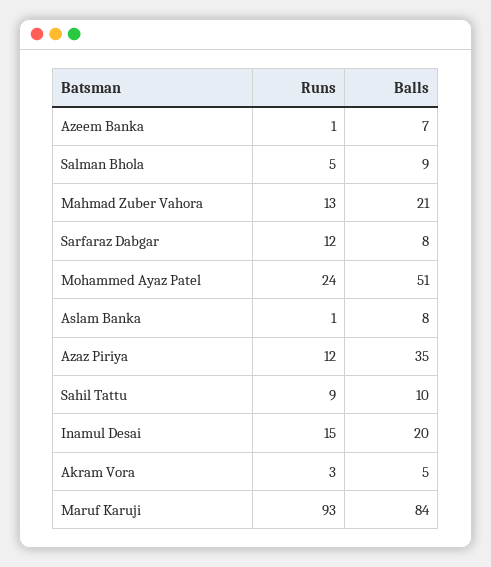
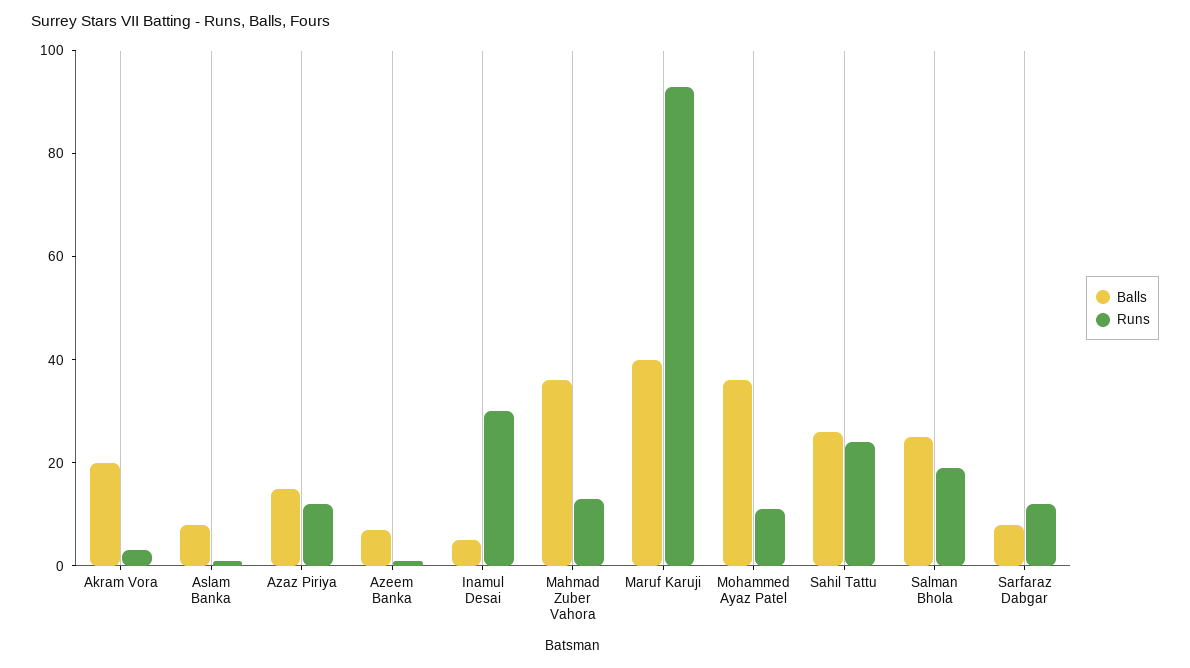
Runs, Salman Bhola: 5 -> 20
Balls, Salman Bhola: 9 -> 25
Balls, Mahmad Zuber Vahora: 21 -> 35
Runs, Mohammed Ayaz Patel: 24 -> 10
Balls, Mohammed Ayaz Patel: 51 -> 35
Balls, Azaz Piriya: 35 -> 15
Runs, Sahil Tattu: 9 -> 25
Balls, Sahil Tattu: 10 -> 25
Runs, Inamul Desai: 15 -> 30
Balls, Inamul Desai: 20 -> 5
Balls, Akram Vora: 5 -> 20
Balls, Maruf Karuji: 84 -> 40

